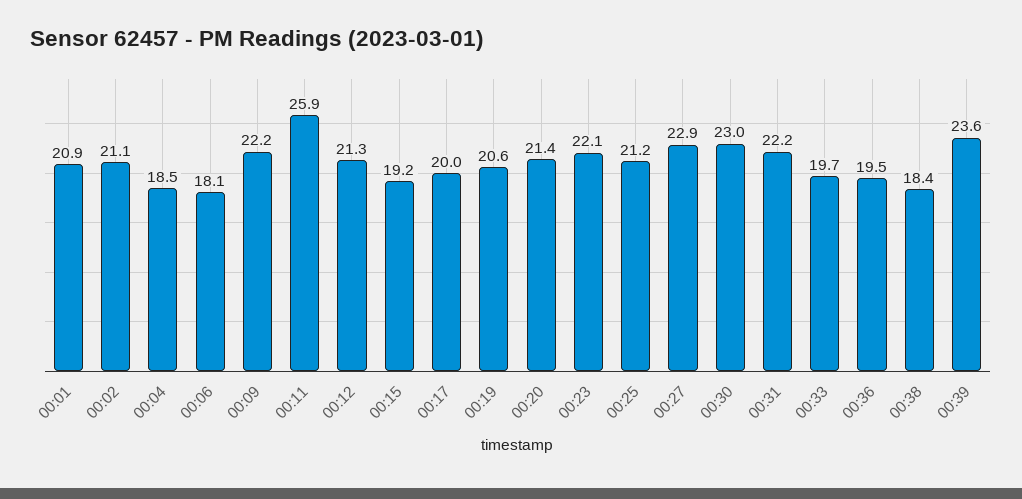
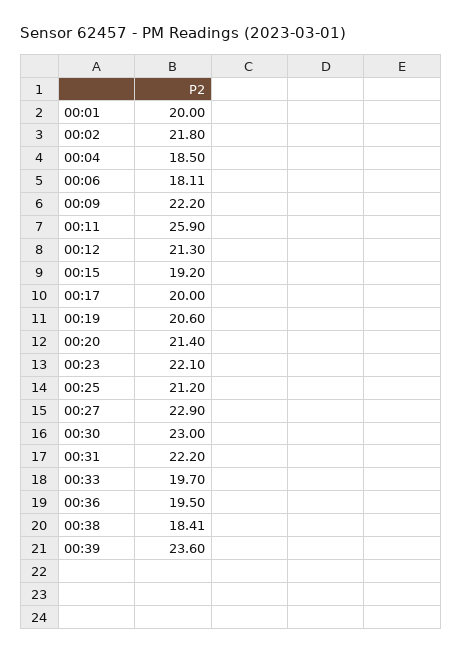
00:01: 20.9 -> 20
00:02: 21.1 -> 21.8

